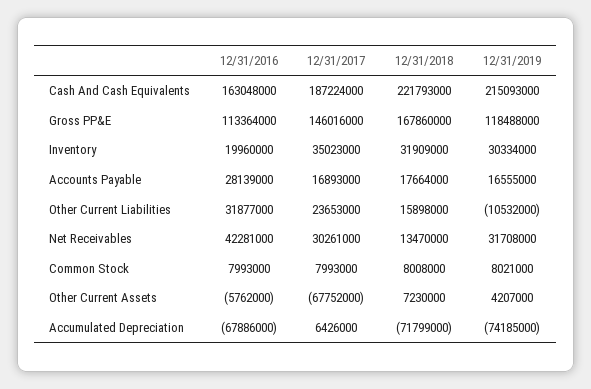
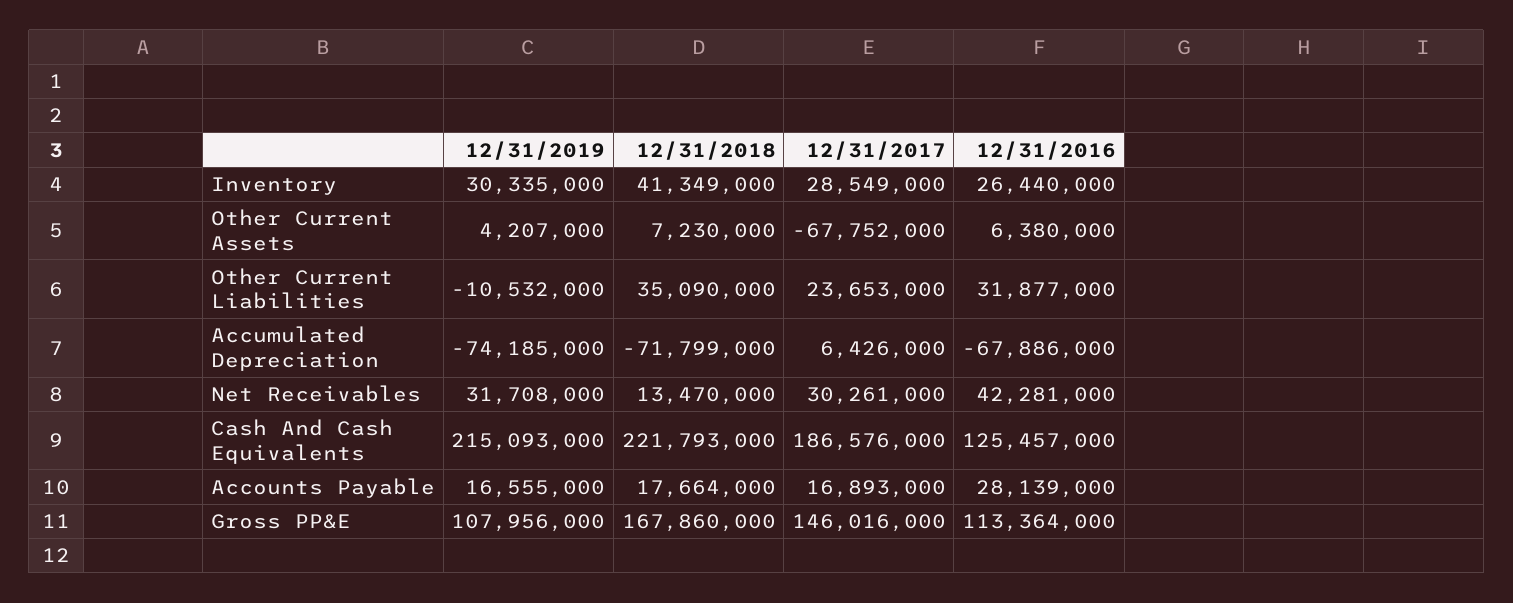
12/31/2016, Cash And Cash Equivalents: 163048000 -> 125457000
12/31/2017, Cash And Cash Equivalents: 187224000 -> 186576000
12/31/2019, Gross PP&E: 118488000 -> 107956000
12/31/2016, Inventory: 19960000 -> 26440000
12/31/2017, Inventory: 35023000 -> 28549000
12/31/2018, Inventory: 31909000 -> 41349000
12/31/2019, Inventory: 30334000 -> 30335000
12/31/2018, Other Current Liabilities: 15898000 -> 35090000
12/31/2016, Common Stock: 7993000 -> none
12/31/2017, Common Stock: 7993000 -> none
12/31/2018, Common Stock: 8008000 -> none
12/31/2019, Common Stock: 8021000 -> none
12/31/2016, Other Current Assets: -5762000 -> 6380000

